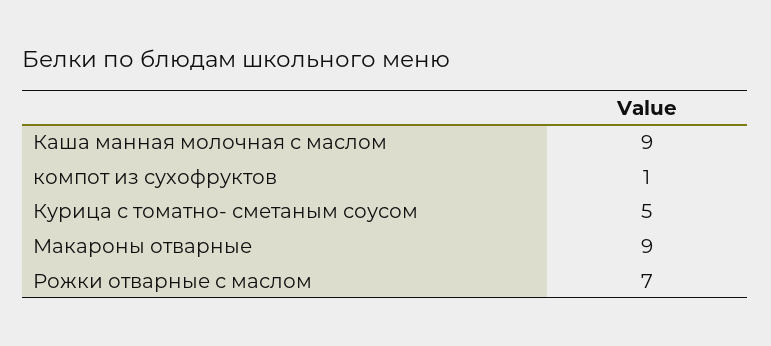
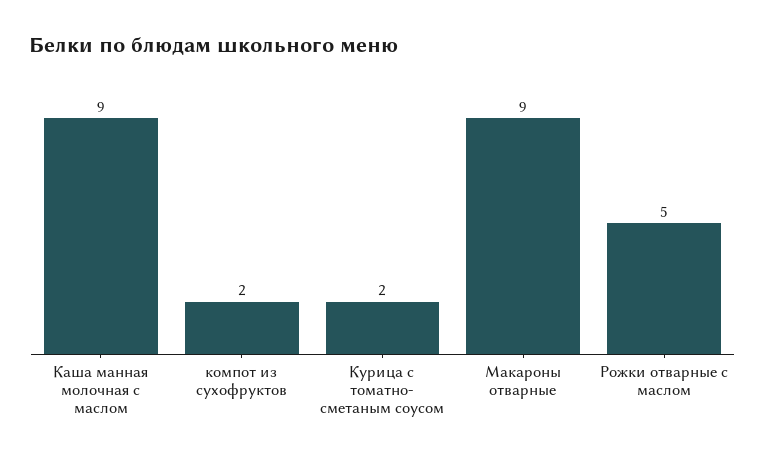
компот из сухофруктов: 1 -> 2
Курица с томатно- сметаным соусом: 5 -> 2
Рожки отварные с маслом: 7 -> 5

